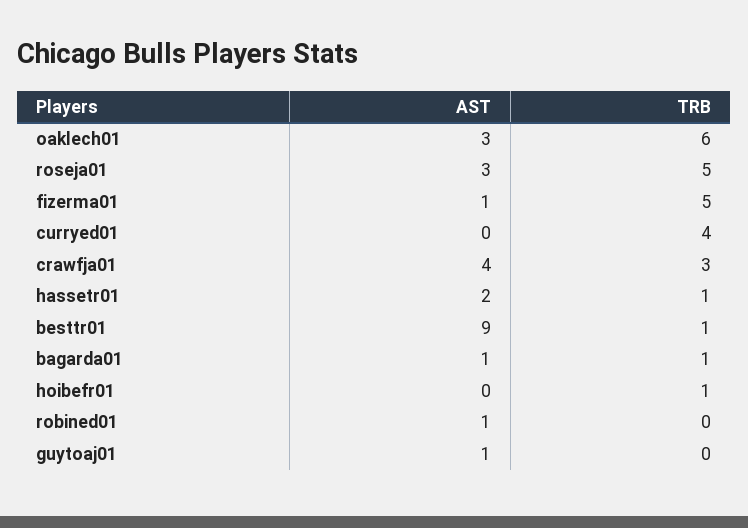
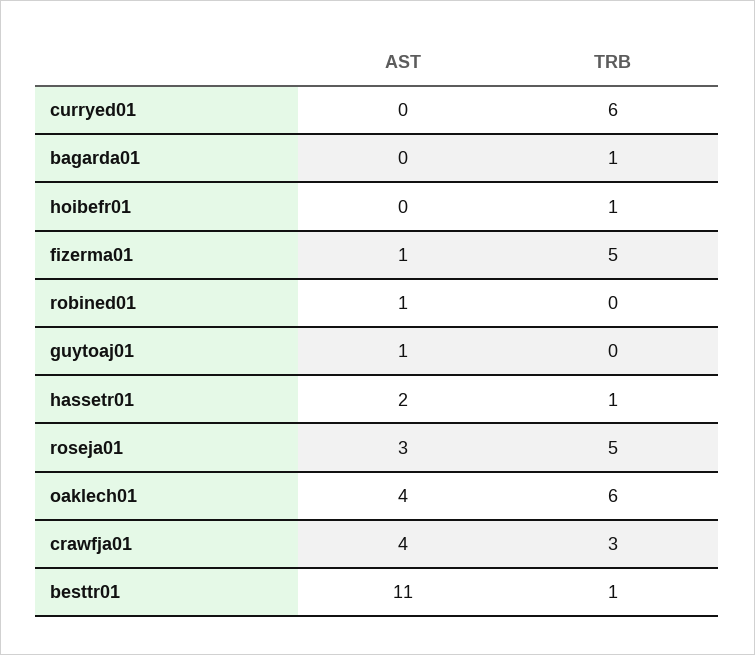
AST, oaklech01: 3 -> 4
TRB, curryed01: 4 -> 6
AST, besttr01: 9 -> 11
AST, bagarda01: 1 -> 0

